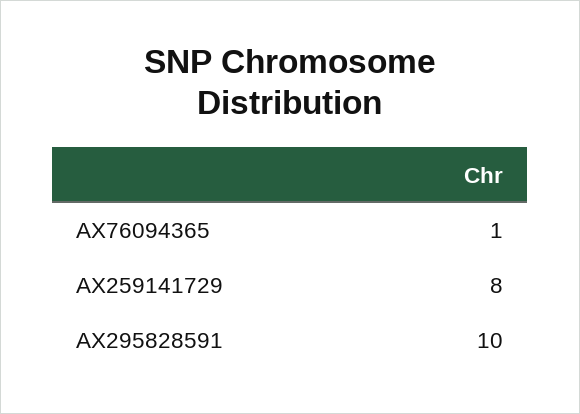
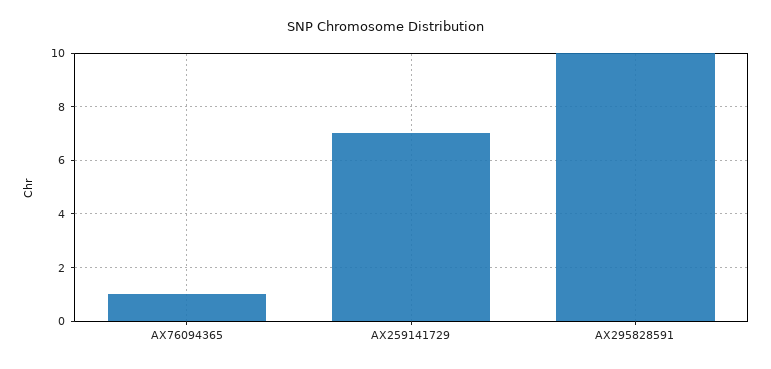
AX259141729: 8 -> 7

